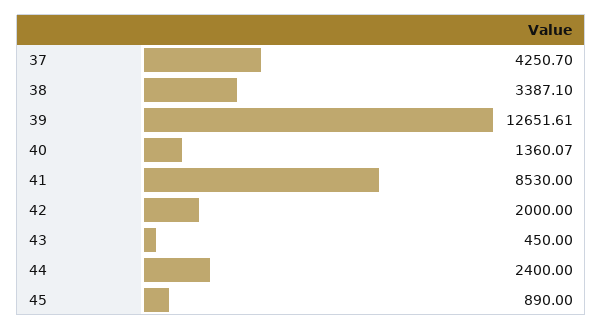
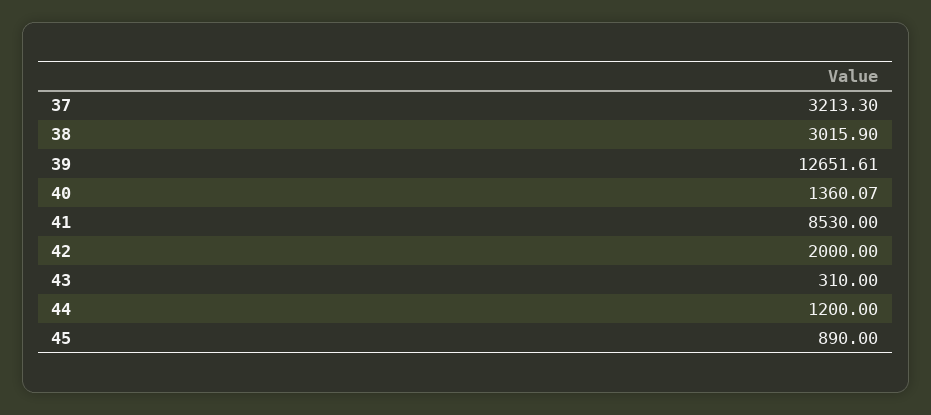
37: 4250.7 -> 3213.3
38: 3387.1 -> 3015.9
43: 450 -> 310
44: 2400 -> 1200

